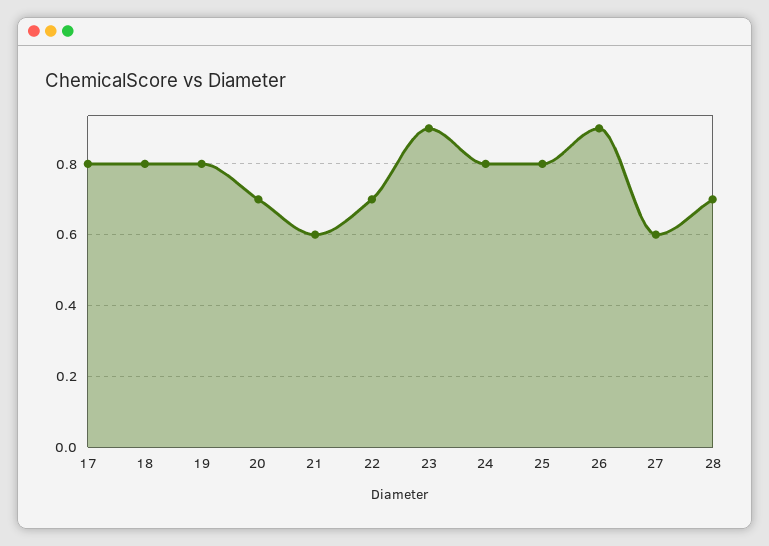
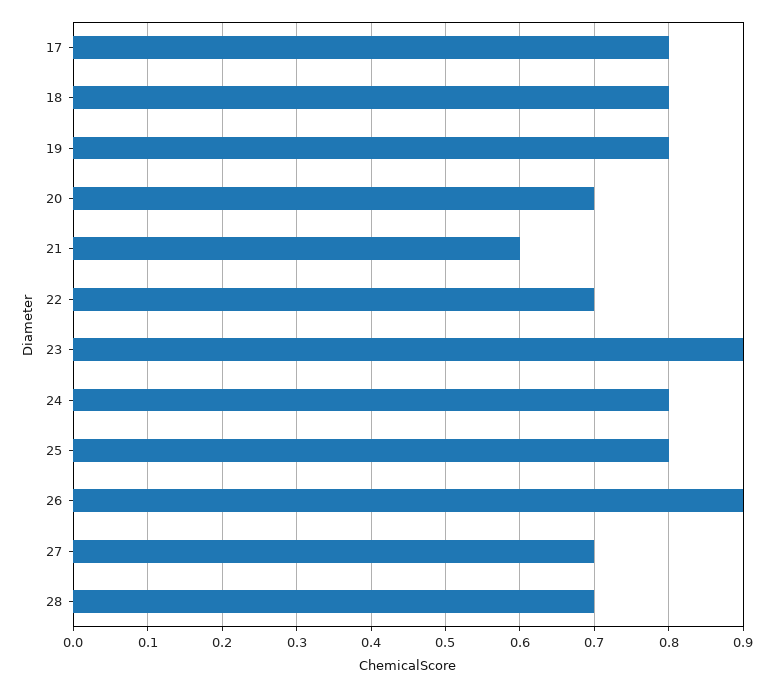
27: 0.6 -> 0.7

